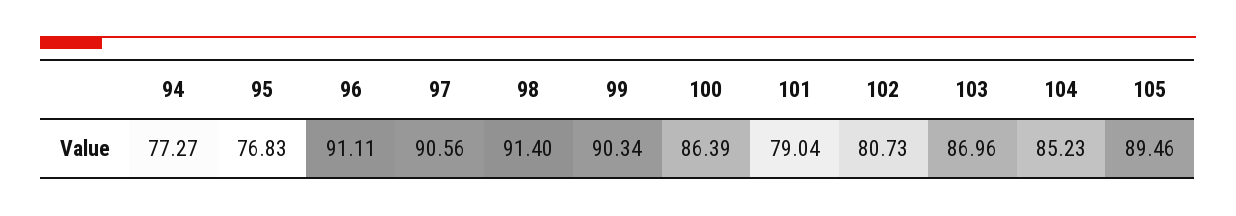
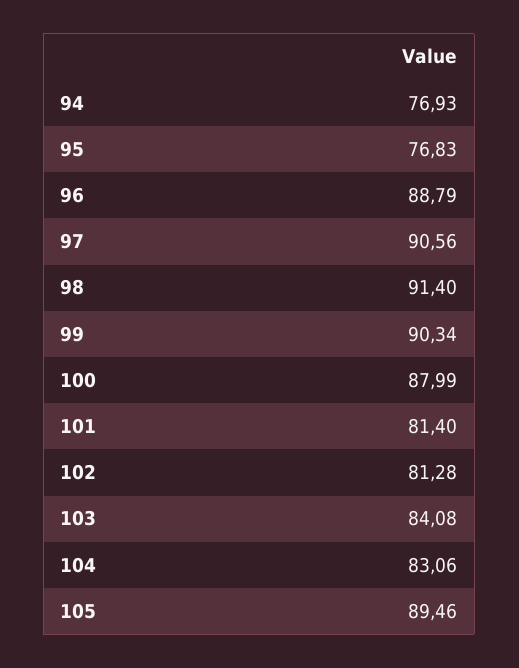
94: 77.27 -> 76.93
96: 91.11 -> 88.79
100: 86.39 -> 87.99
101: 79.04 -> 81.4
102: 80.73 -> 81.28
103: 86.96 -> 84.08
104: 85.23 -> 83.06

